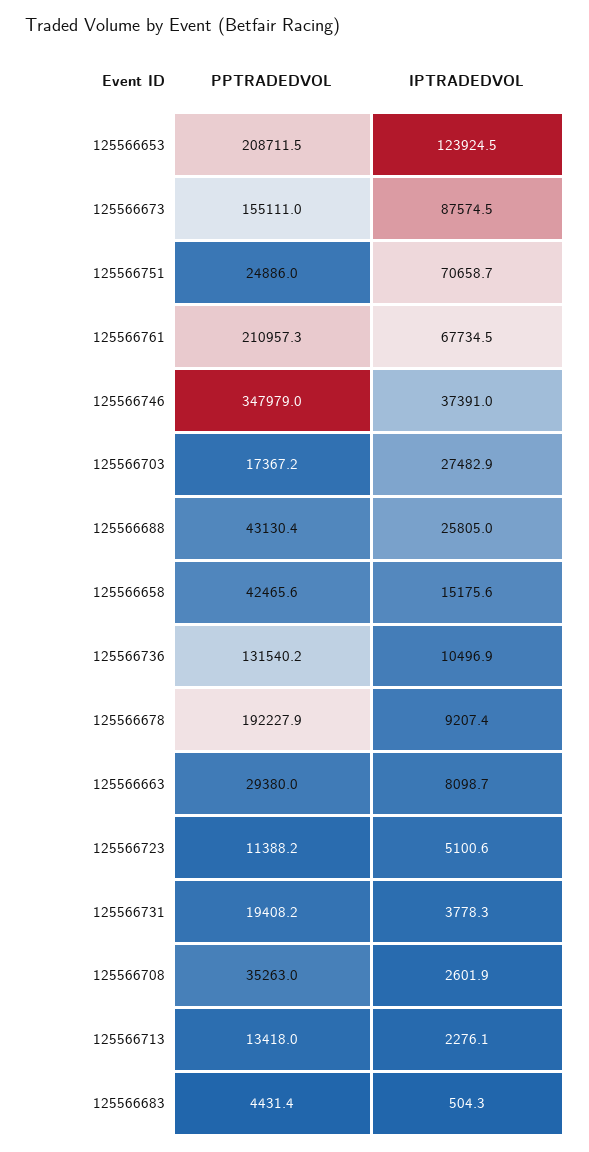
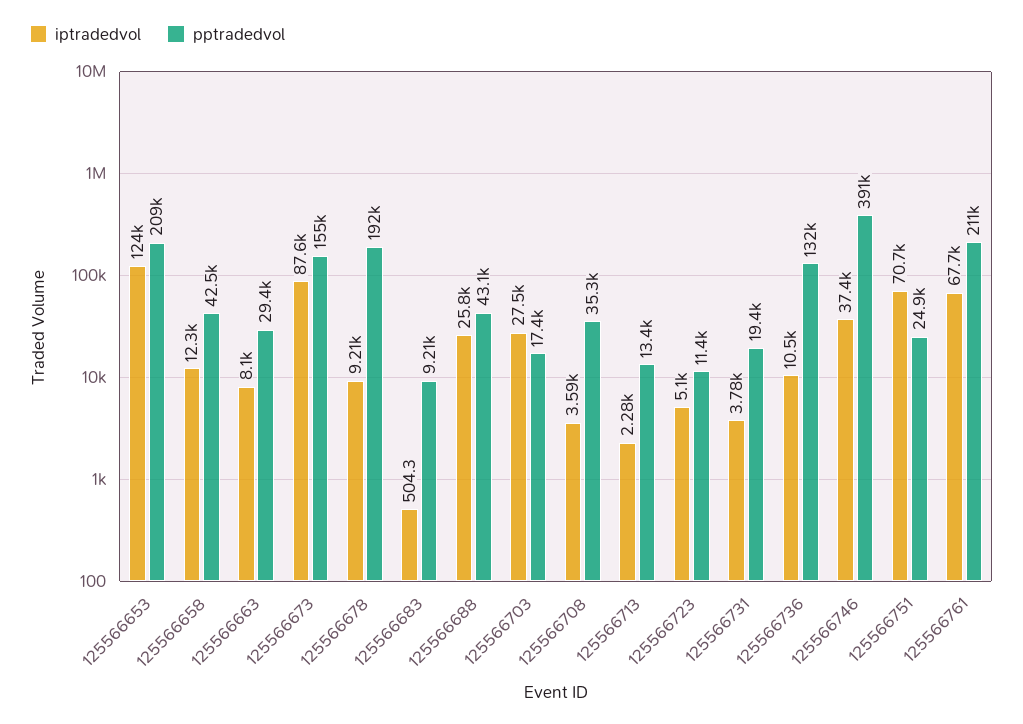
PPTRADEDVOL, 125566746: 347979 -> 391000
IPTRADEDVOL, 125566658: 15175.6 -> 12300
IPTRADEDVOL, 125566708: 2601.9 -> 3590
PPTRADEDVOL, 125566683: 4431.4 -> 9210

